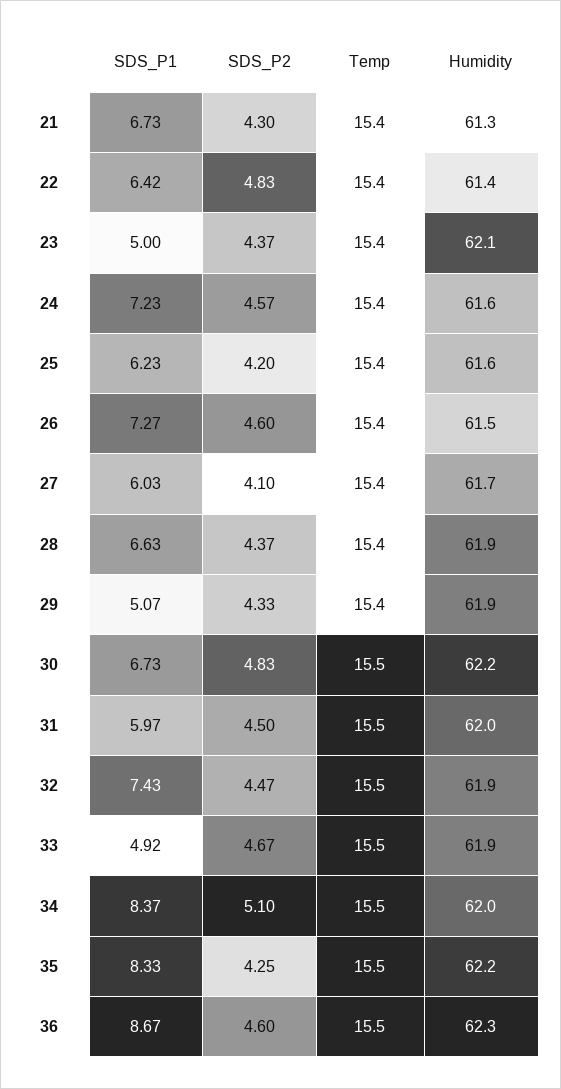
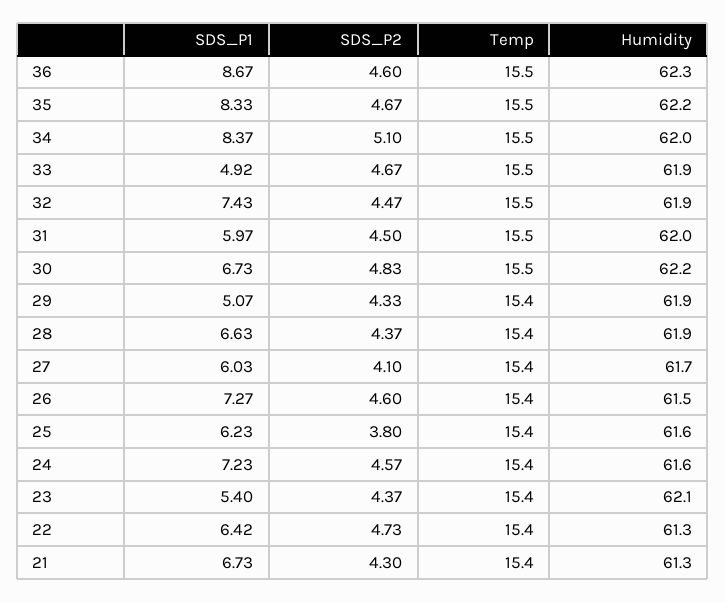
SDS_P2, 22: 4.83 -> 4.73
Humidity, 22: 61.4 -> 61.3
SDS_P1, 23: 5 -> 5.4
SDS_P2, 25: 4.2 -> 3.8
SDS_P2, 35: 4.25 -> 4.67

